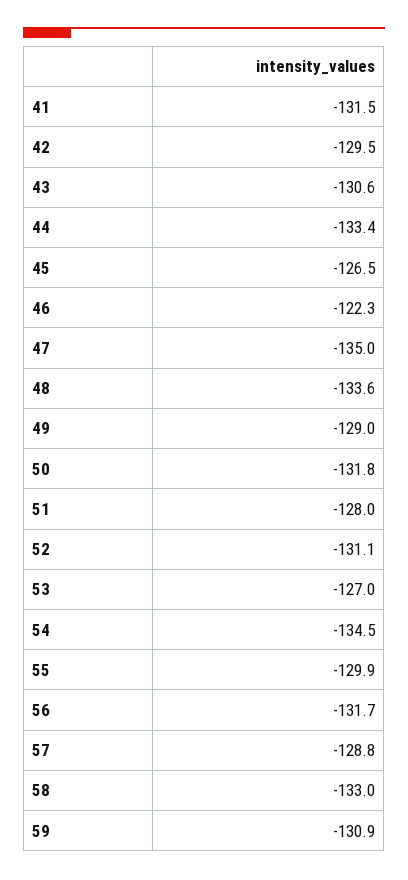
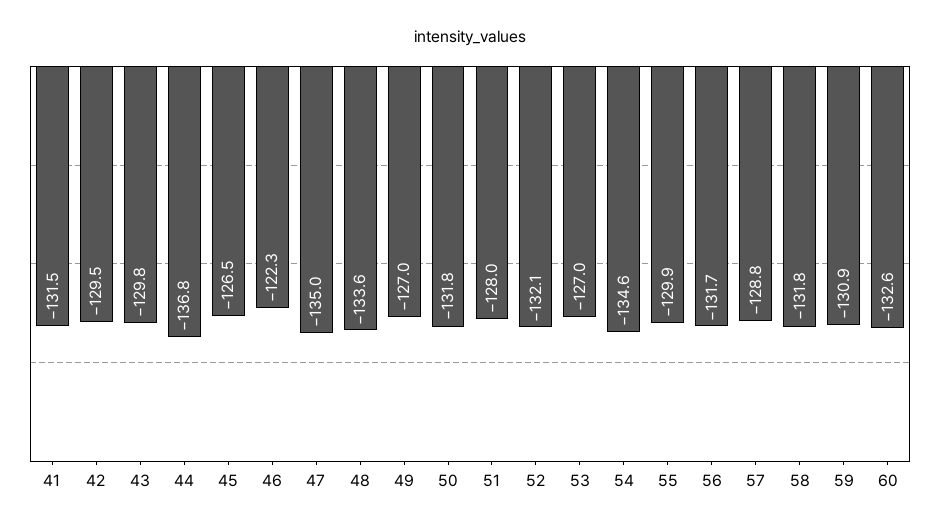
43: -130.6 -> -129.8
44: -133.4 -> -136.8
49: -129 -> -127
52: -131.1 -> -132.1
54: -134.5 -> -134.6
58: -133 -> -131.8
60: none -> -132.6

